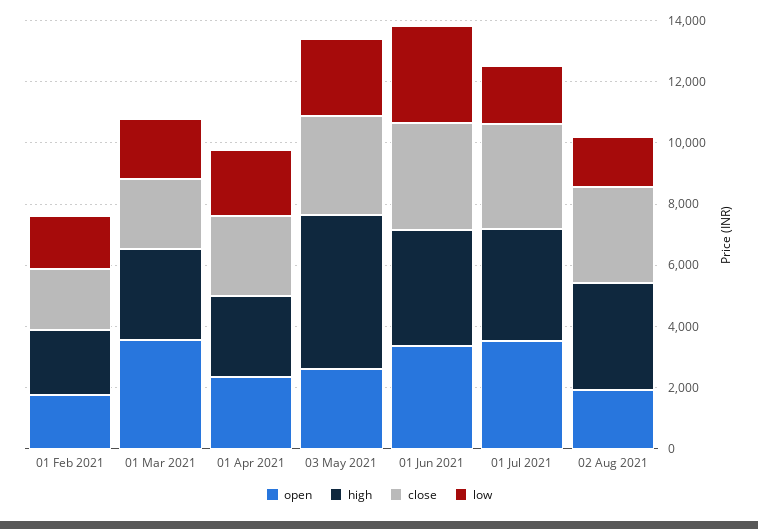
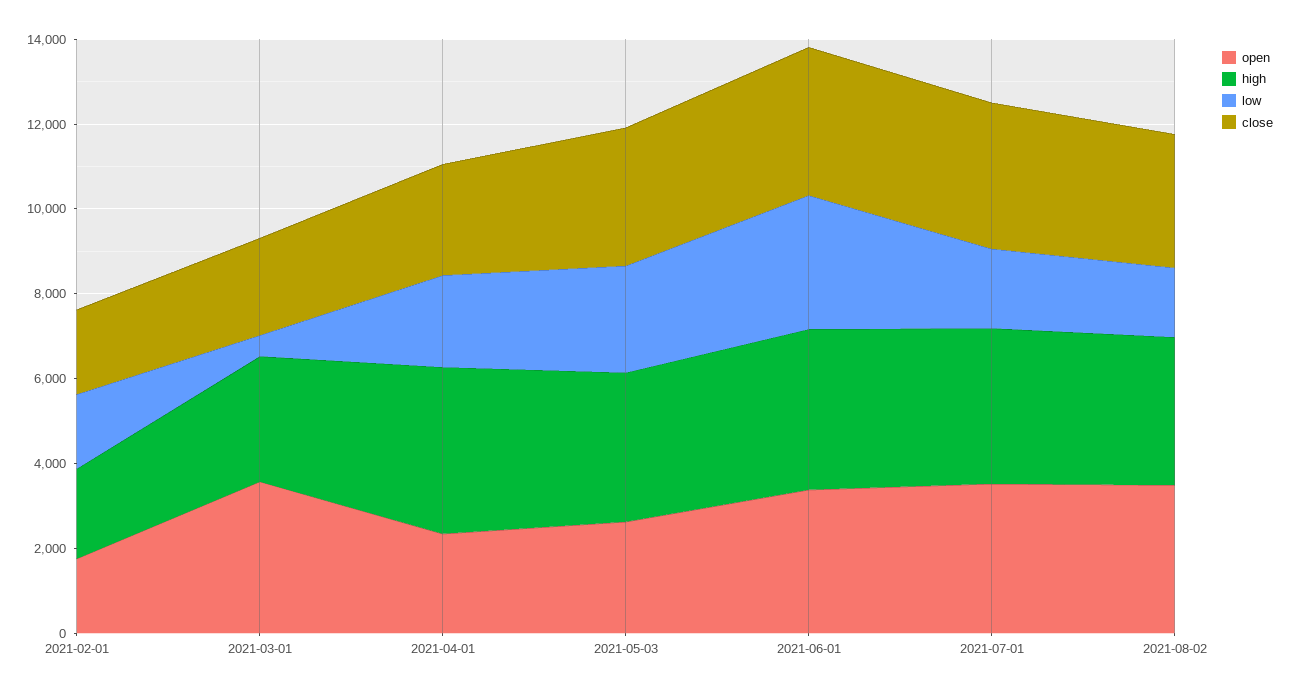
low, 01 Mar 2021: 2000 -> 500
high, 01 Apr 2021: 2500 -> 4000
high, 03 May 2021: 5000 -> 3500
open, 02 Aug 2021: 2000 -> 3500

